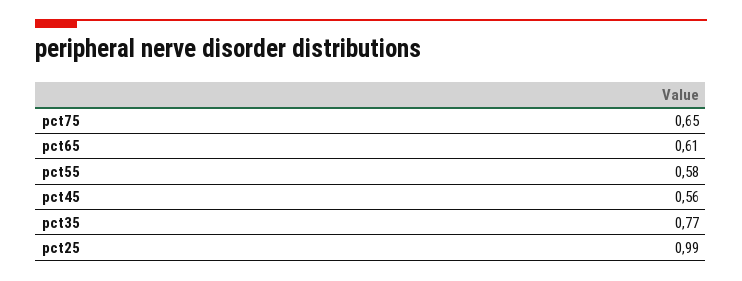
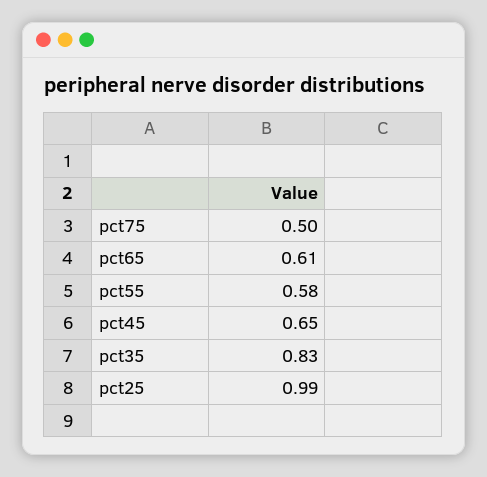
pct75: 0.65 -> 0.5
pct45: 0.56 -> 0.65
pct35: 0.77 -> 0.83

